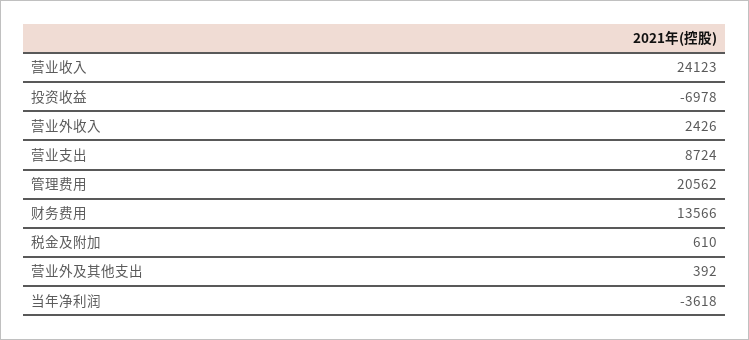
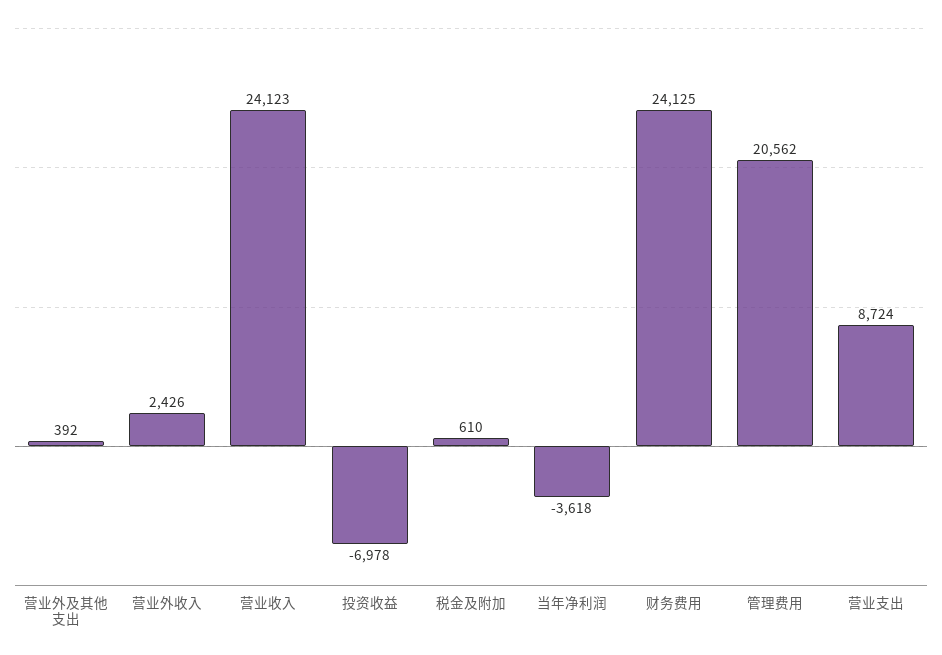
财务费用: 13566 -> 24125

